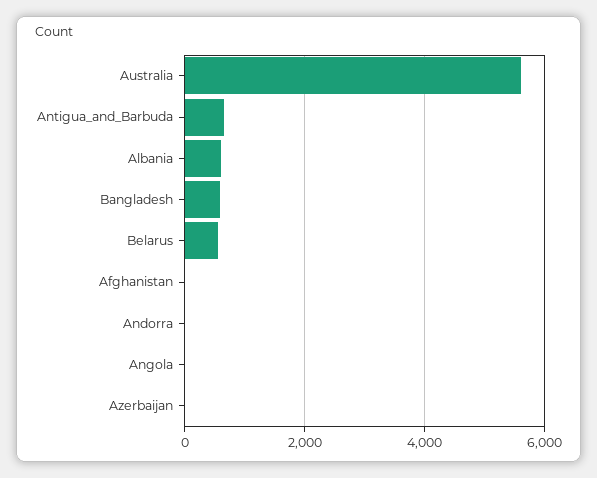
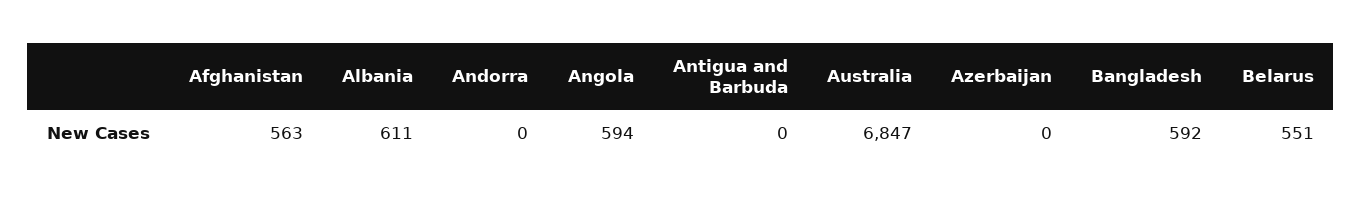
Australia: 5600 -> 6847
Antigua_and_Barbuda: 600 -> 0
Afghanistan: 0 -> 563
Angola: 0 -> 594

